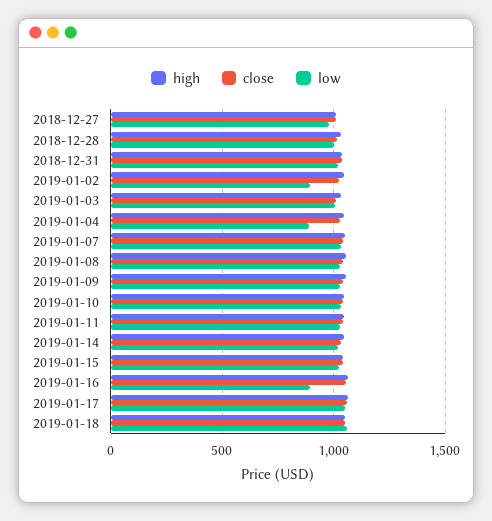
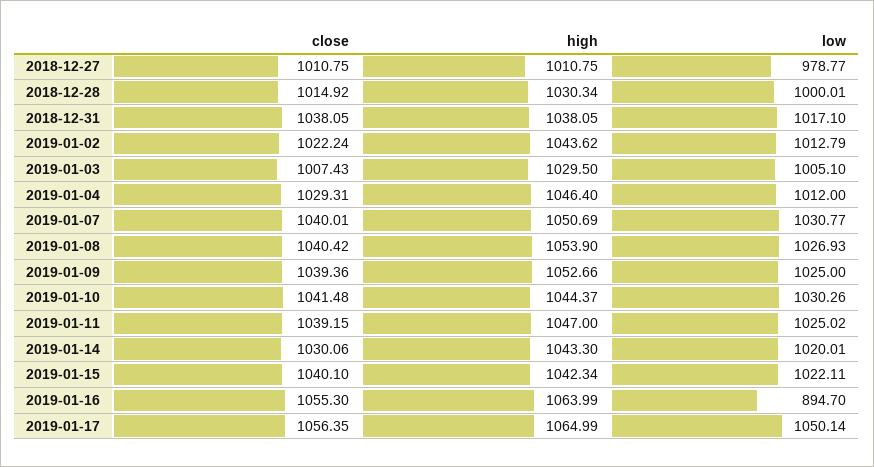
low, 2019-01-02: 900 -> 1012.79
low, 2019-01-04: 900 -> 1012
high, 2019-01-18: 1050 -> none
close, 2019-01-18: 1050 -> none
low, 2019-01-18: 1050 -> none

